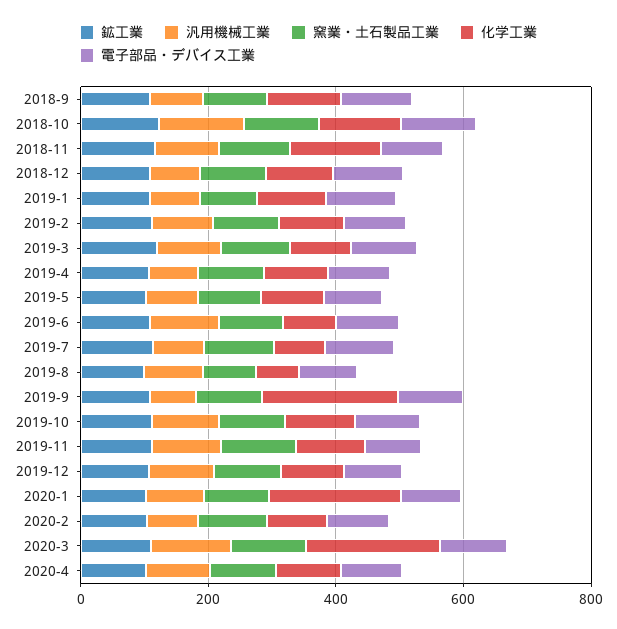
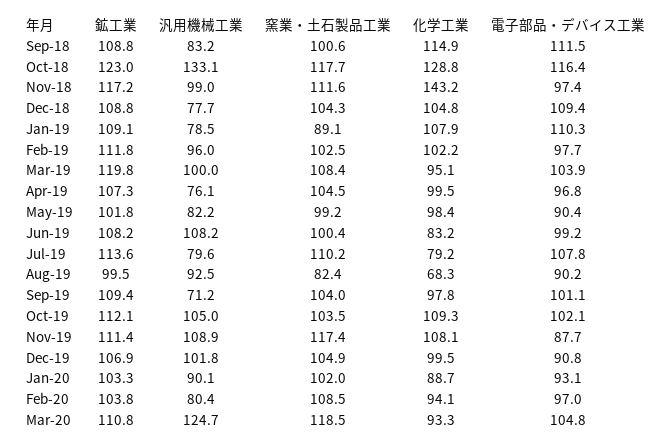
化学工業, 2019-9: 200 -> 97.8
化学工業, 2020-1: 200 -> 88.7
化学工業, 2020-3: 200 -> 93.3
鉱工業, 2020-4: 100 -> none
汎用機械工業, 2020-4: 100 -> none
窯業・土石製品工業, 2020-4: 100 -> none
化学工業, 2020-4: 100 -> none
電子部品・デバイス工業, 2020-4: 100 -> none

